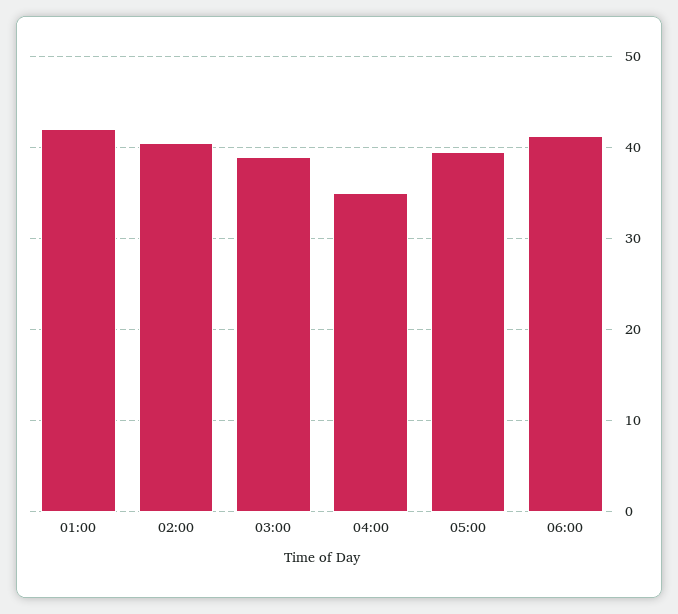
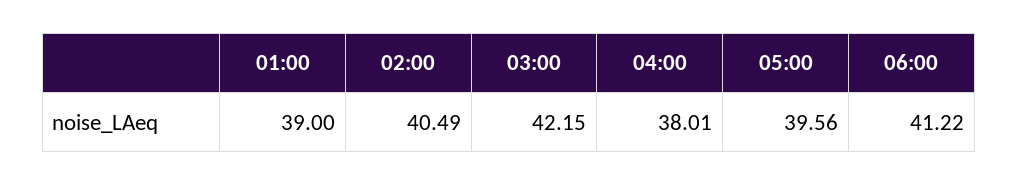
01:00: 42 -> 39
03:00: 39 -> 42.15
04:00: 35 -> 38.01

